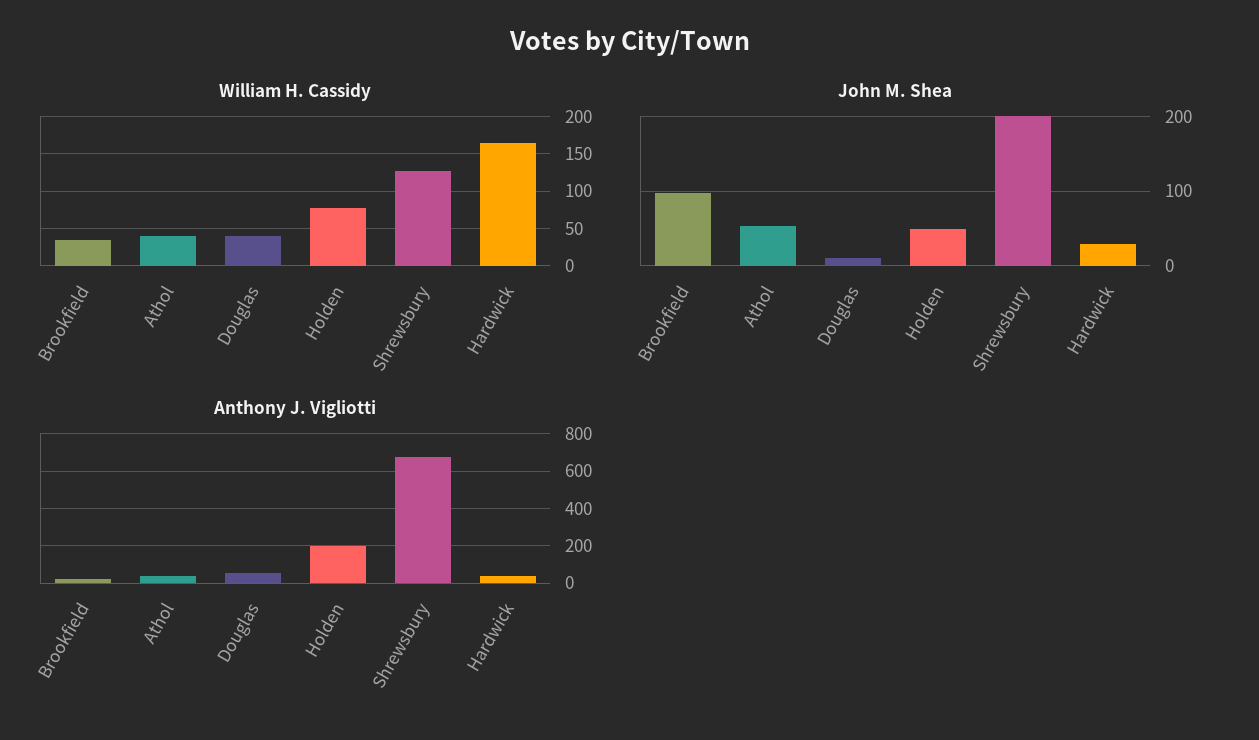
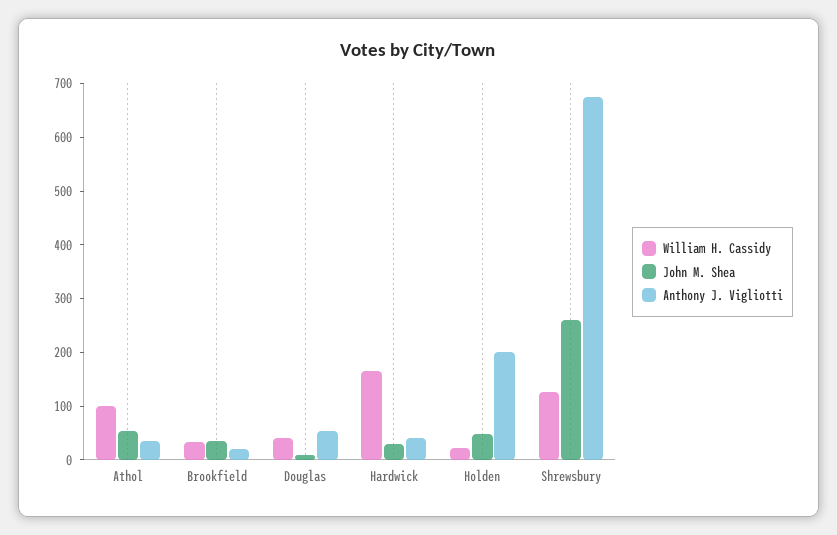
William H. Cassidy, Athol: 40 -> 100
William H. Cassidy, Holden: 80 -> 20
John M. Shea, Brookfield: 100 -> 40
John M. Shea, Shrewsbury: 200 -> 260

